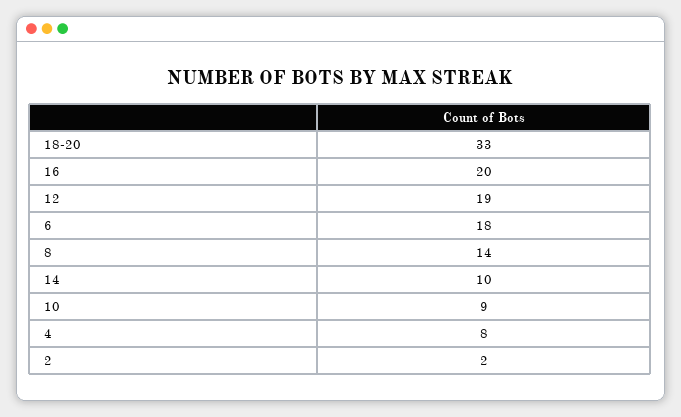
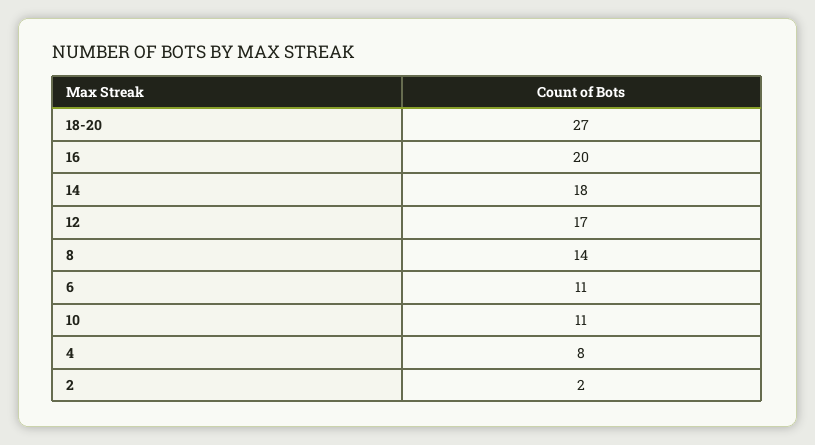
18-20: 33 -> 27
12: 19 -> 17
6: 18 -> 11
14: 10 -> 18
10: 9 -> 11

